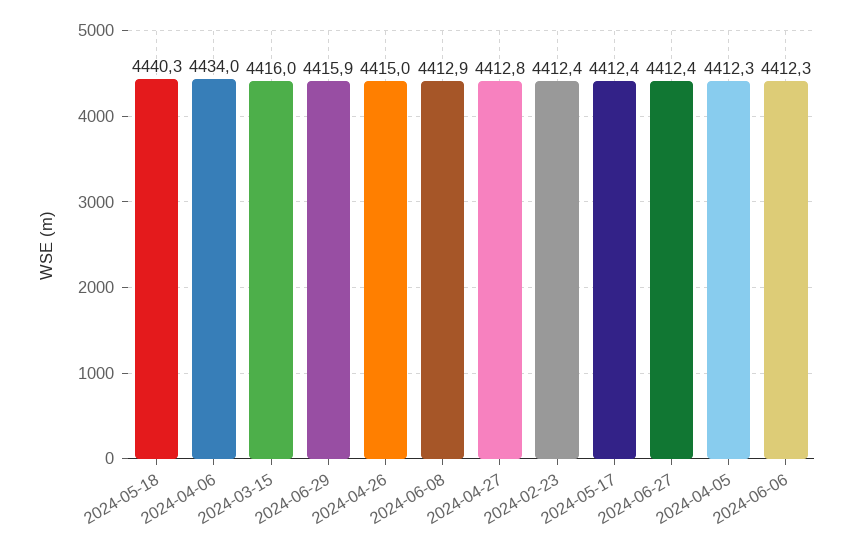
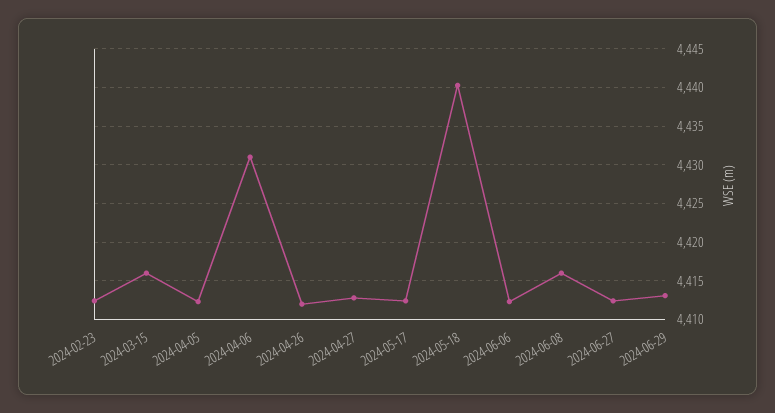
2024-04-06: 4434 -> 4431
2024-06-29: 4415.9 -> 4413
2024-04-26: 4415 -> 4412
2024-06-08: 4412.9 -> 4416

